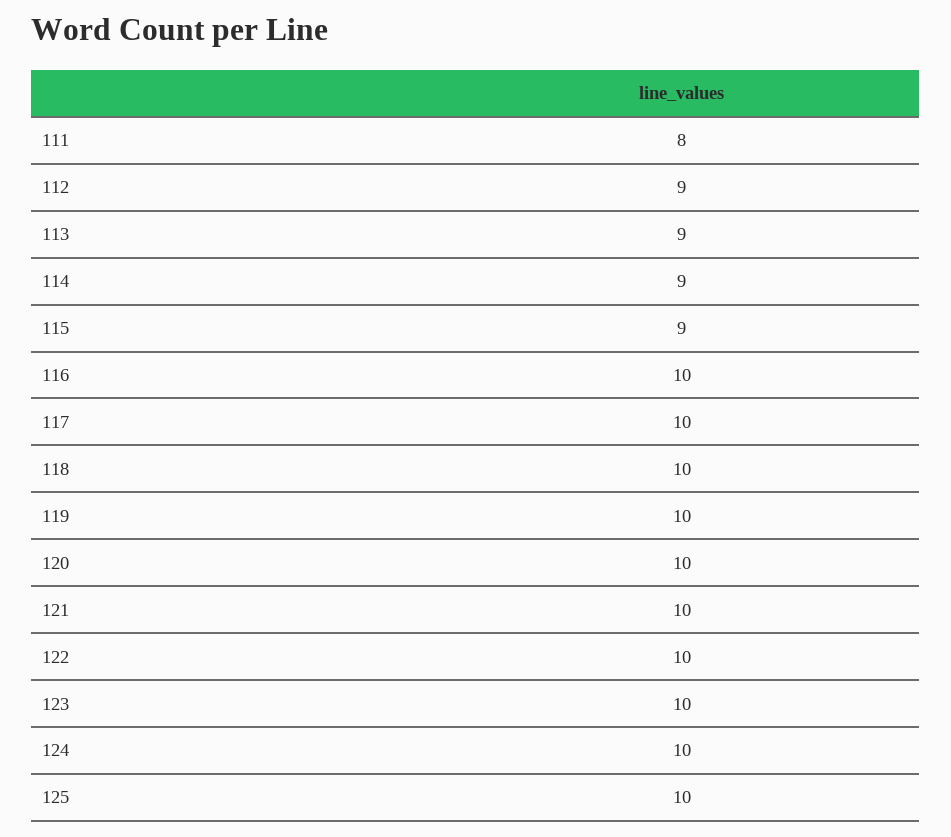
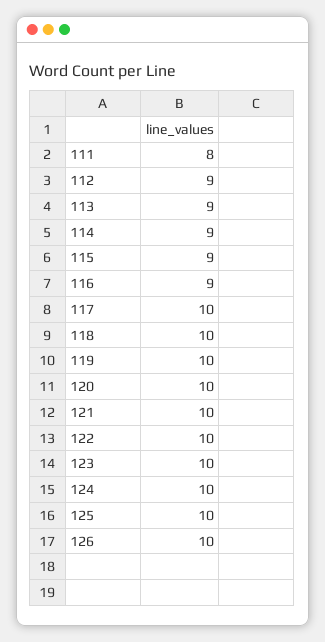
116: 10 -> 9
126: none -> 10

